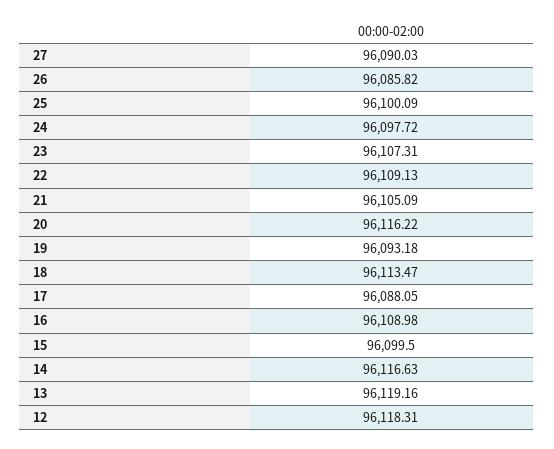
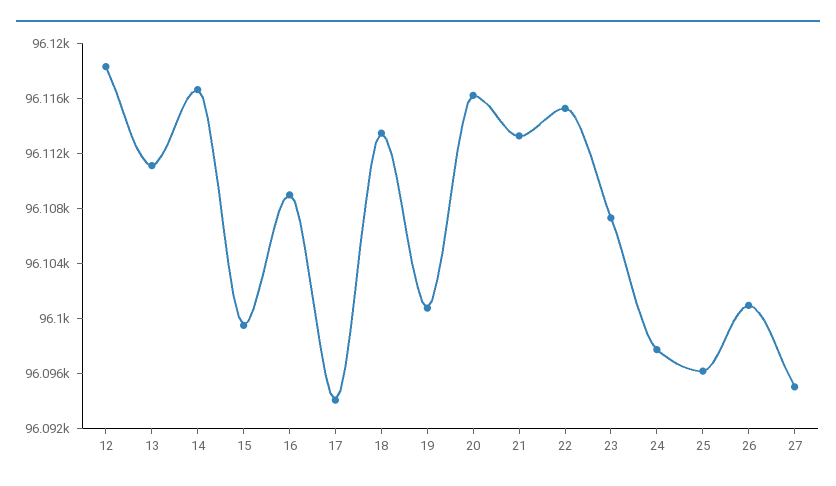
27: 96090.03 -> 96095
26: 96085.82 -> 96101
25: 96100.09 -> 96096
22: 96109.13 -> 96115
21: 96105.09 -> 96113
19: 96093.18 -> 96101
17: 96088.05 -> 96094
13: 96119.16 -> 96111

